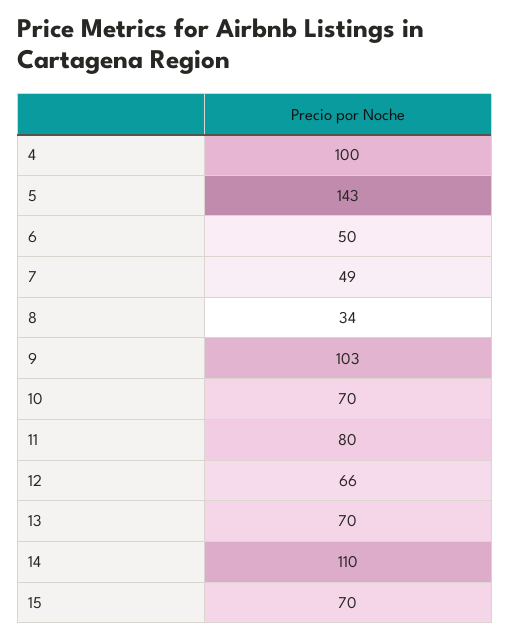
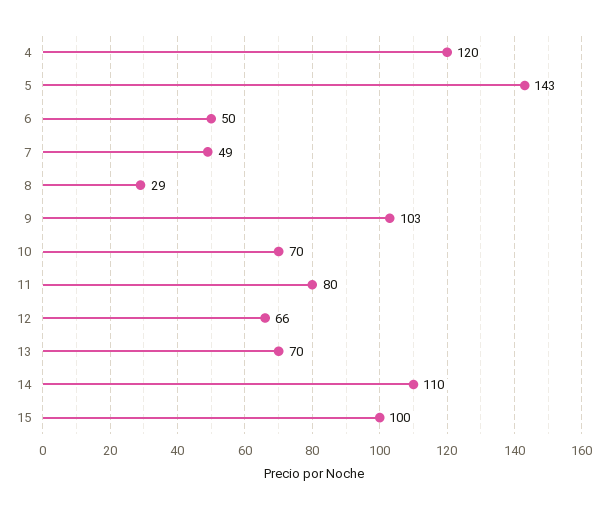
4: 100 -> 120
8: 34 -> 29
15: 70 -> 100

